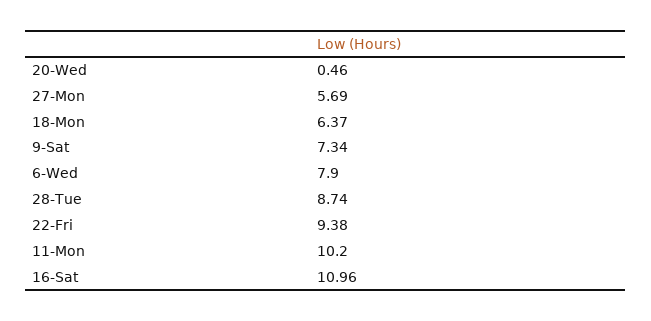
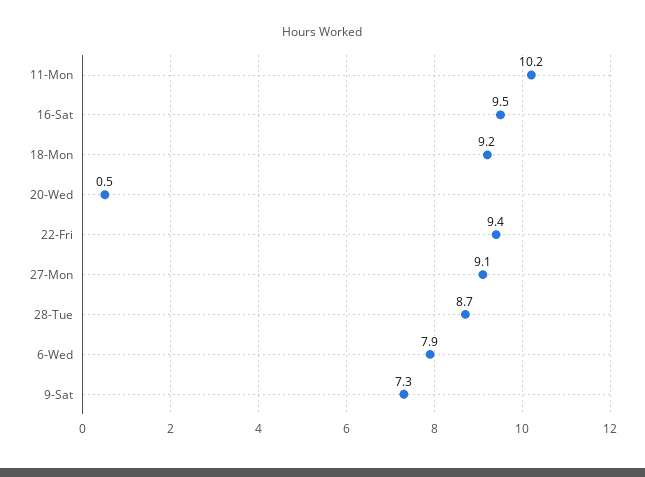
27-Mon: 5.69 -> 9.1
18-Mon: 6.37 -> 9.2
16-Sat: 10.96 -> 9.5

